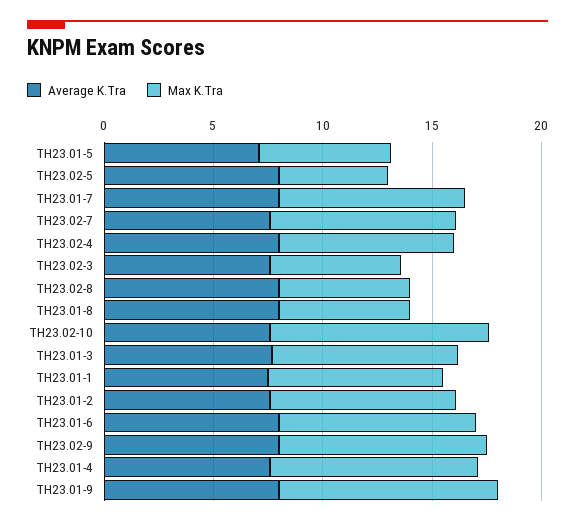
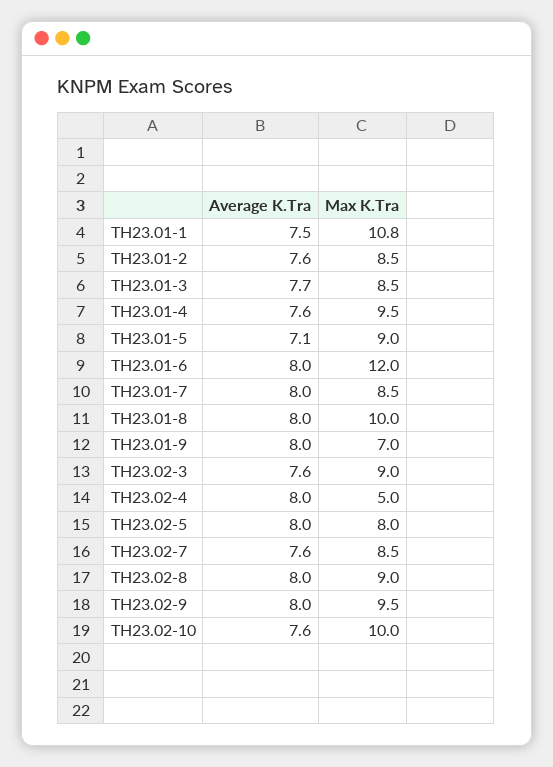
Max K.Tra, TH23.01-5: 6 -> 9
Max K.Tra, TH23.02-5: 5 -> 8
Max K.Tra, TH23.02-4: 8 -> 5
Max K.Tra, TH23.02-3: 6 -> 9
Max K.Tra, TH23.02-8: 6 -> 9
Max K.Tra, TH23.01-8: 6 -> 10
Max K.Tra, TH23.01-1: 8 -> 10.8
Max K.Tra, TH23.01-6: 9 -> 12
Max K.Tra, TH23.01-9: 10 -> 7

